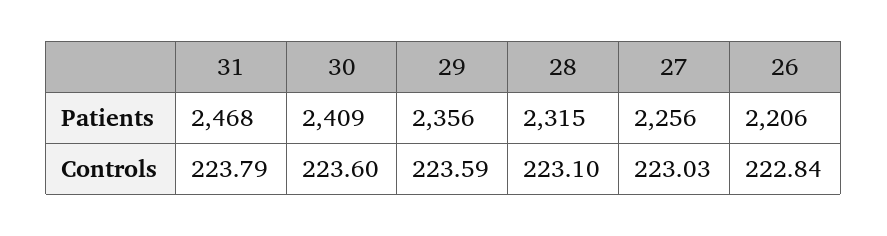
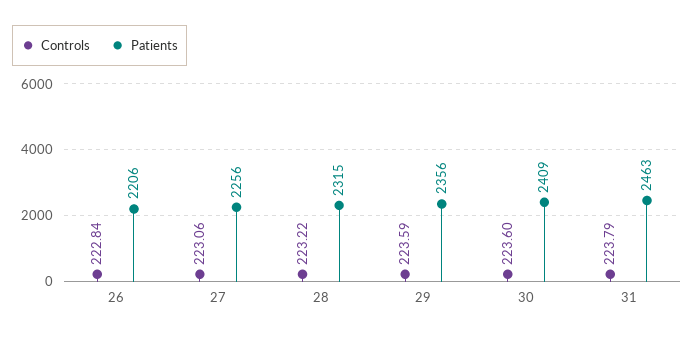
Patients, 31: 2468 -> 2463
Controls, 28: 223.1 -> 223.22
Controls, 27: 223.03 -> 223.06

